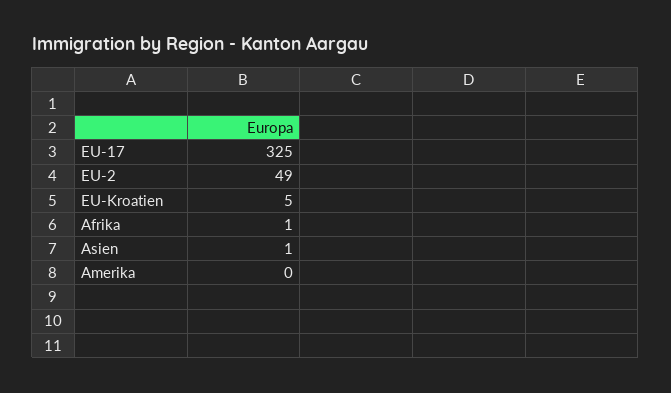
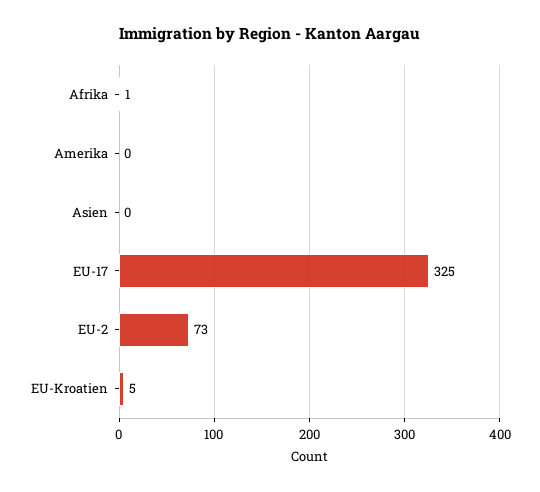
EU-2: 49 -> 73
Asien: 1 -> 0

